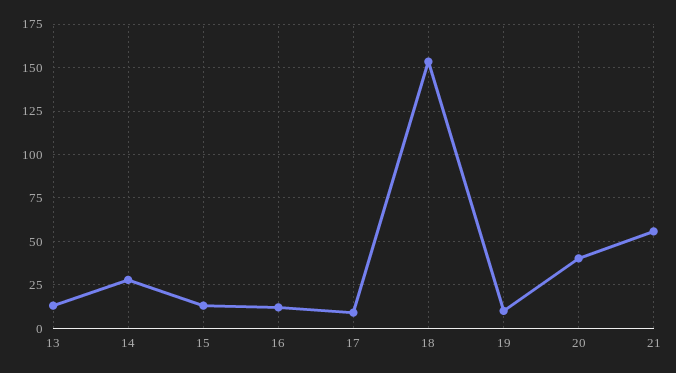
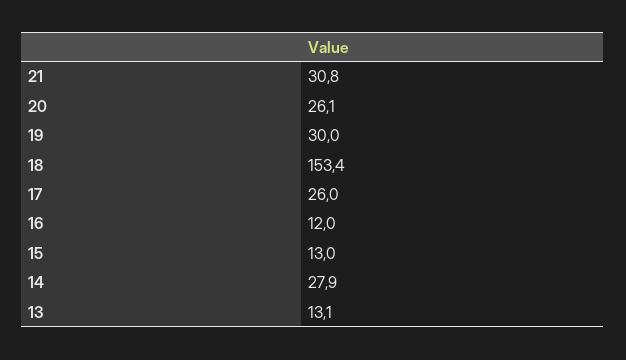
17: 10 -> 26
19: 10 -> 30
20: 40 -> 26.1
21: 55 -> 30.8

